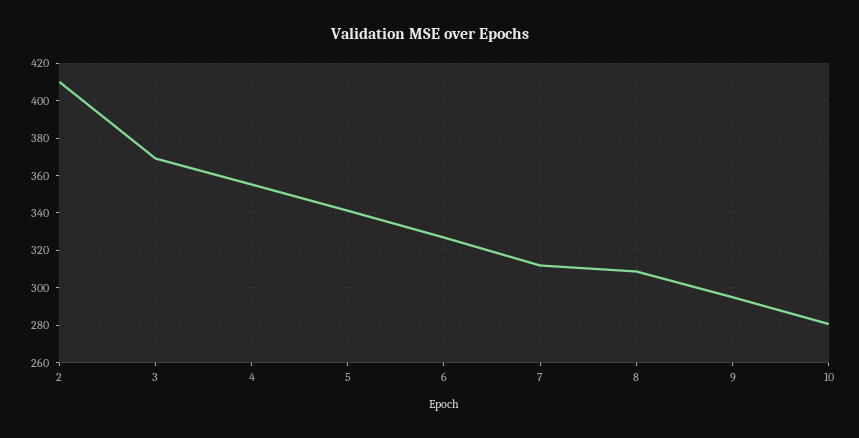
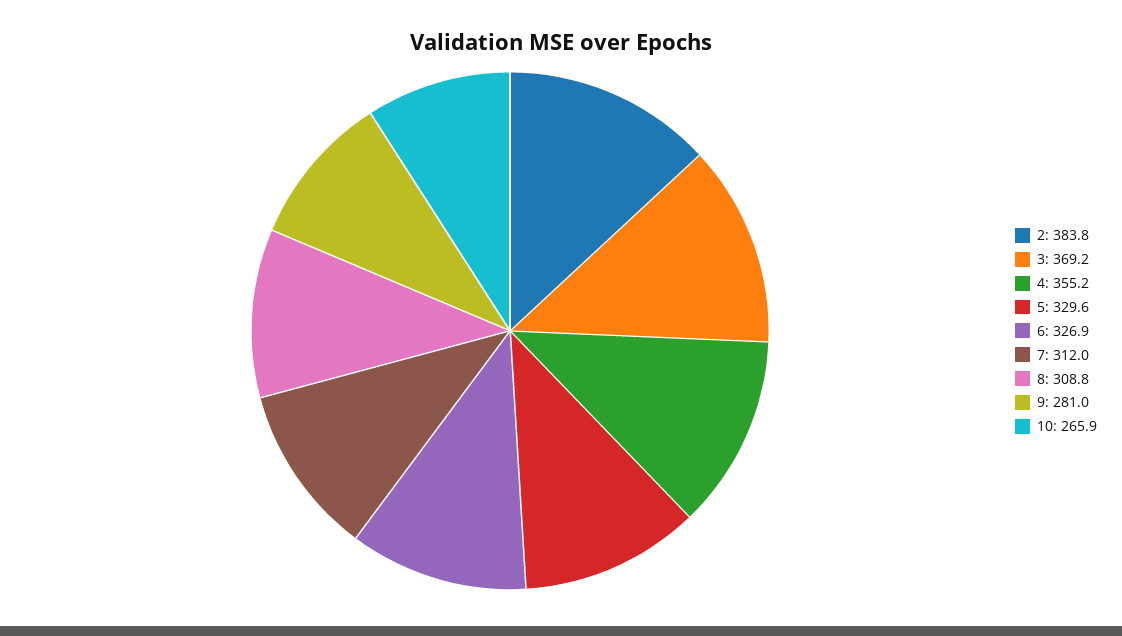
2: 410 -> 383.8
5: 340 -> 329.6
9: 295 -> 281
10: 280 -> 265.9

